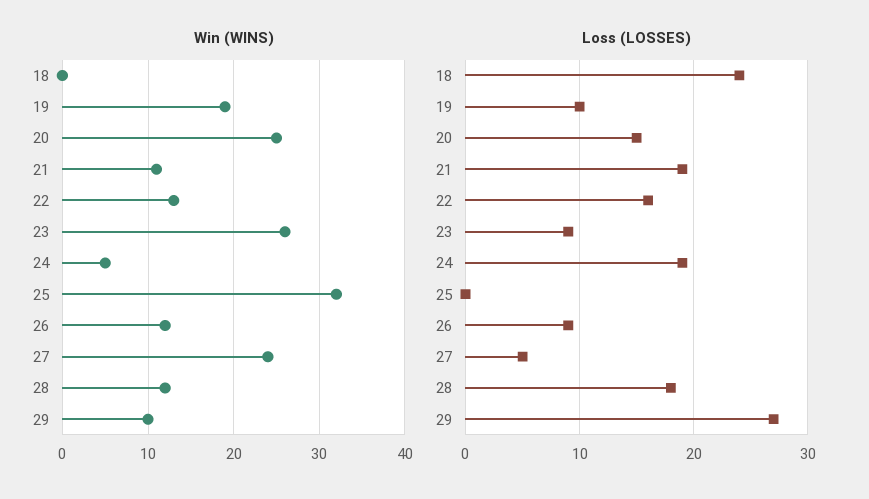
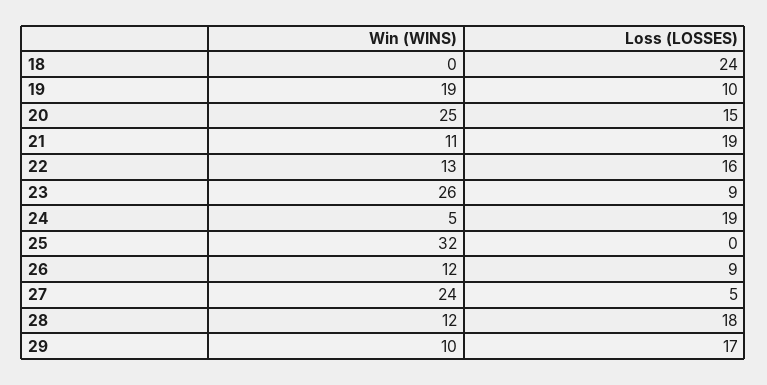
Loss (LOSSES), 29: 27 -> 17

